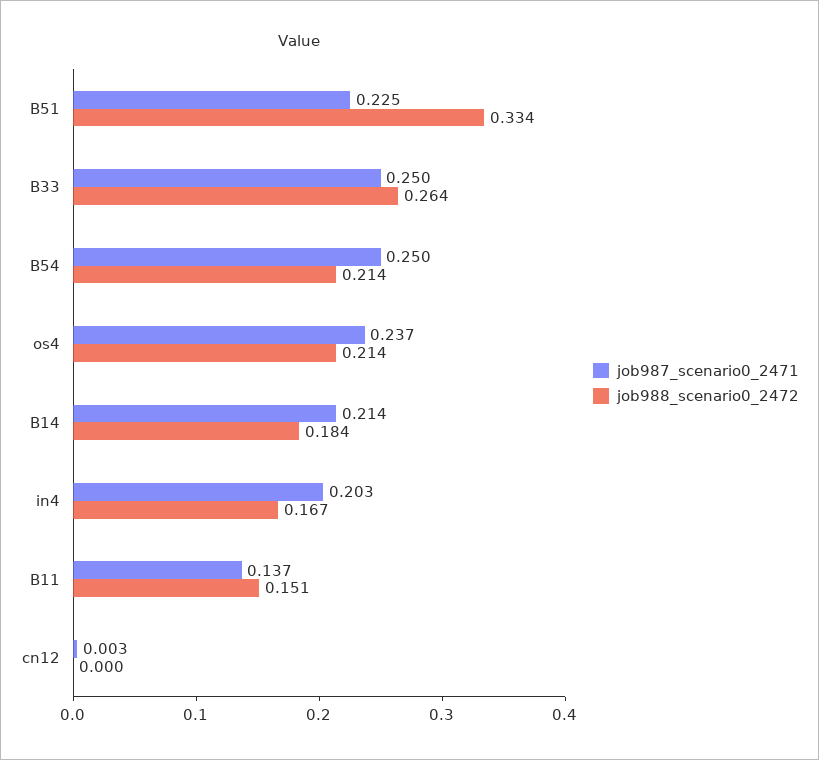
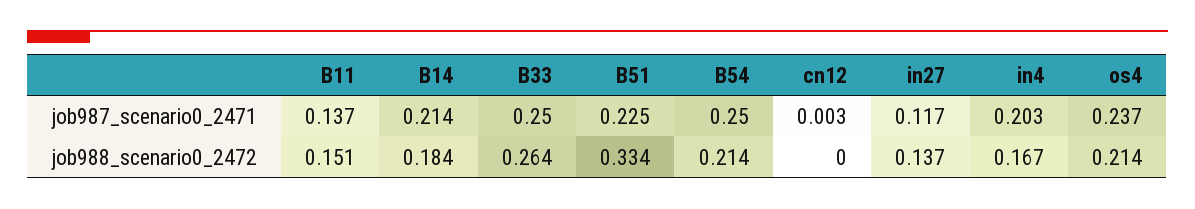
job987_scenario0_2471, in27: none -> 0.117
job988_scenario0_2472, in27: none -> 0.137

